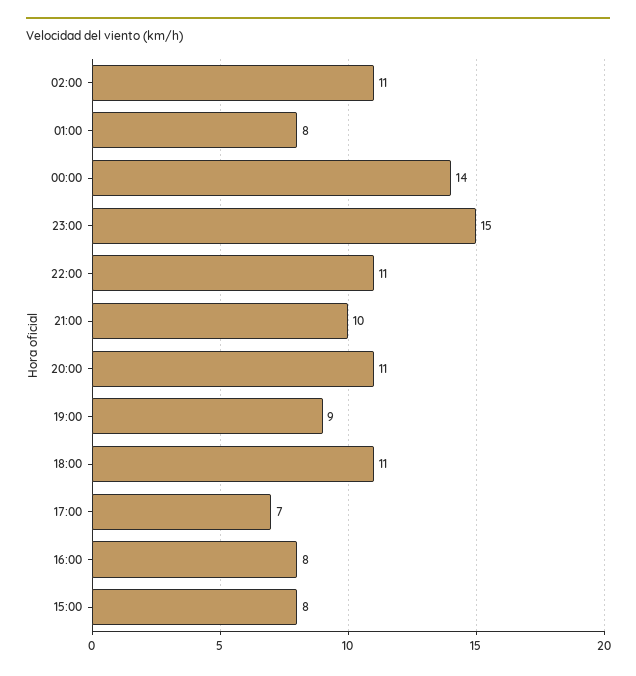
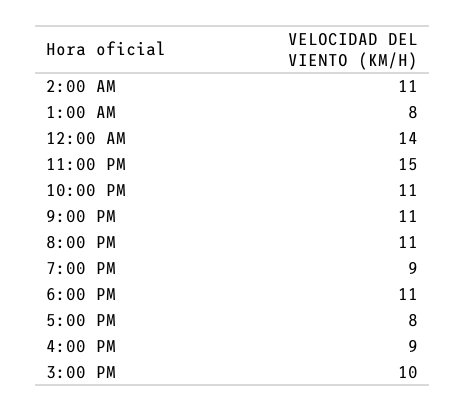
21:00: 10 -> 11
17:00: 7 -> 8
16:00: 8 -> 9
15:00: 8 -> 10

